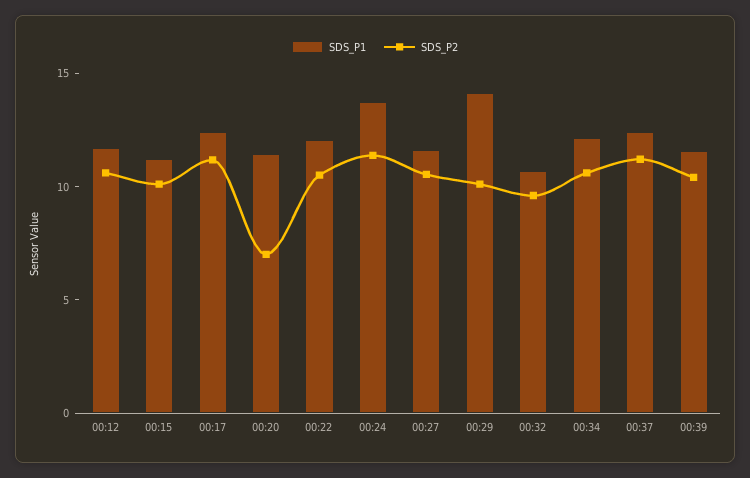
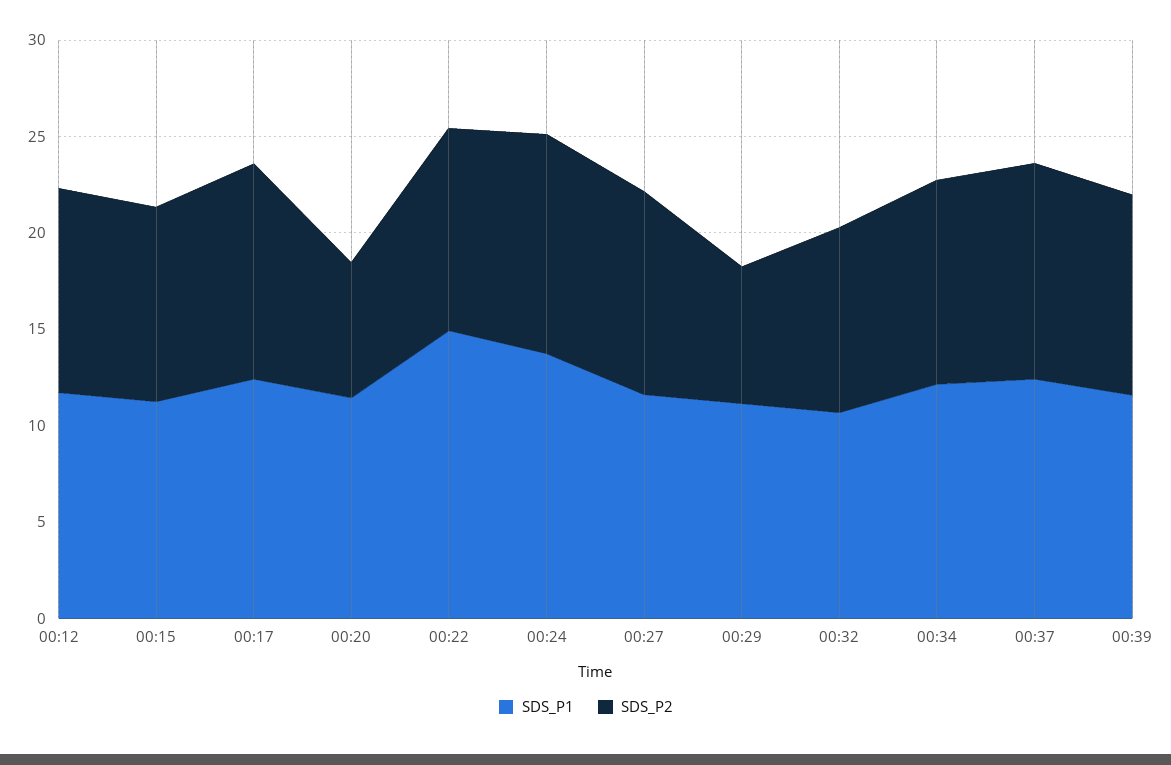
SDS_P1, 00:22: 12 -> 15
SDS_P1, 00:29: 14 -> 11
SDS_P2, 00:29: 10 -> 7

